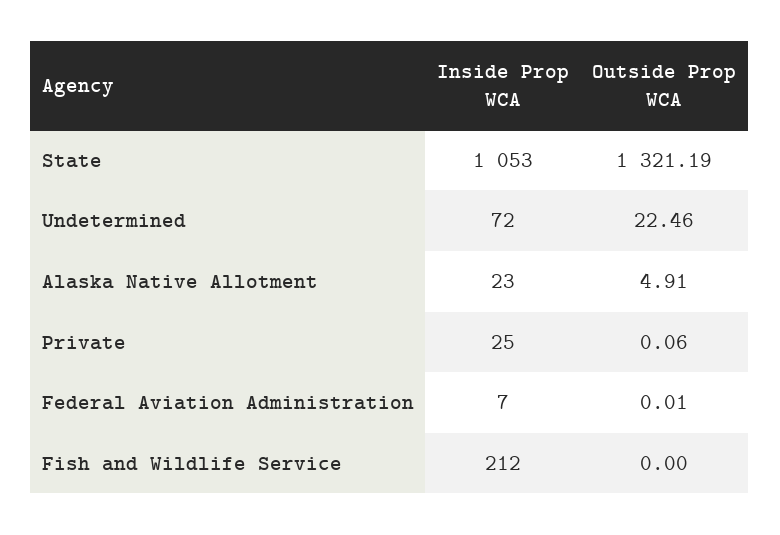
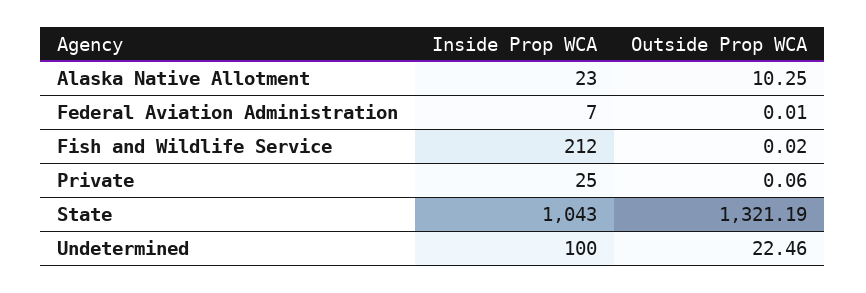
Inside Prop WCA, State: 1053 -> 1043
Inside Prop WCA, Undetermined: 72 -> 100
Outside Prop WCA, Alaska Native Allotment: 4.91 -> 10.25
Outside Prop WCA, Fish and Wildlife Service: 0 -> 0.02

